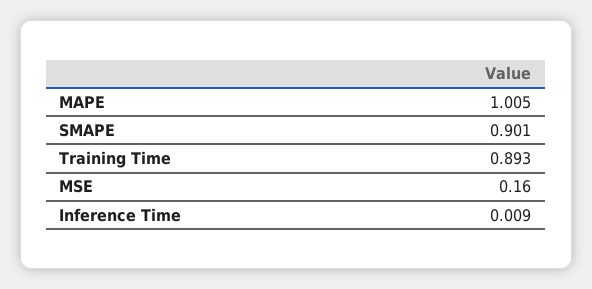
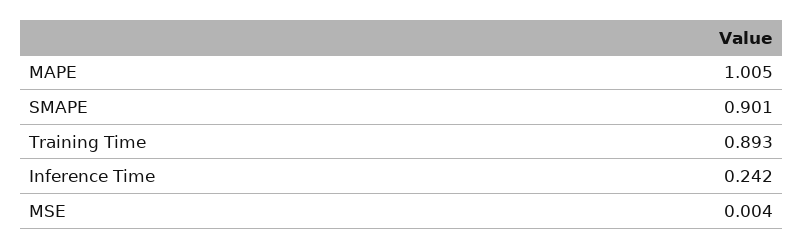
MSE: 0.16 -> 0.004
Inference Time: 0.009 -> 0.242

